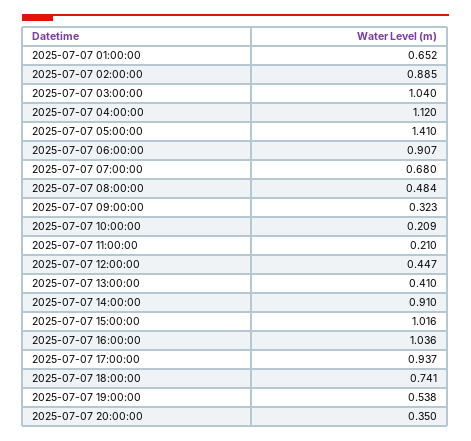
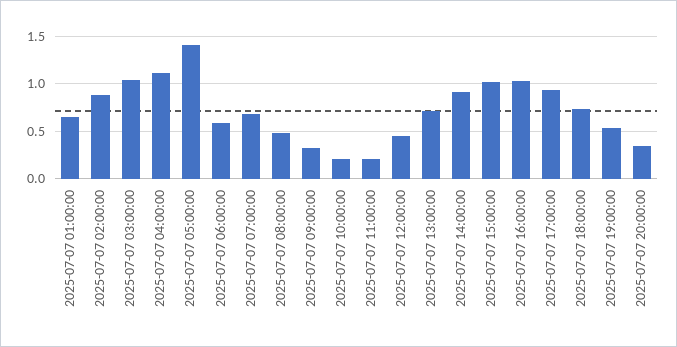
2025-07-07 06:00:00: 0.907 -> 0.6
2025-07-07 13:00:00: 0.41 -> 0.7

